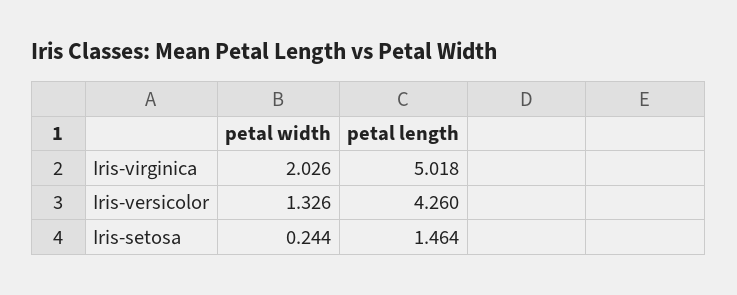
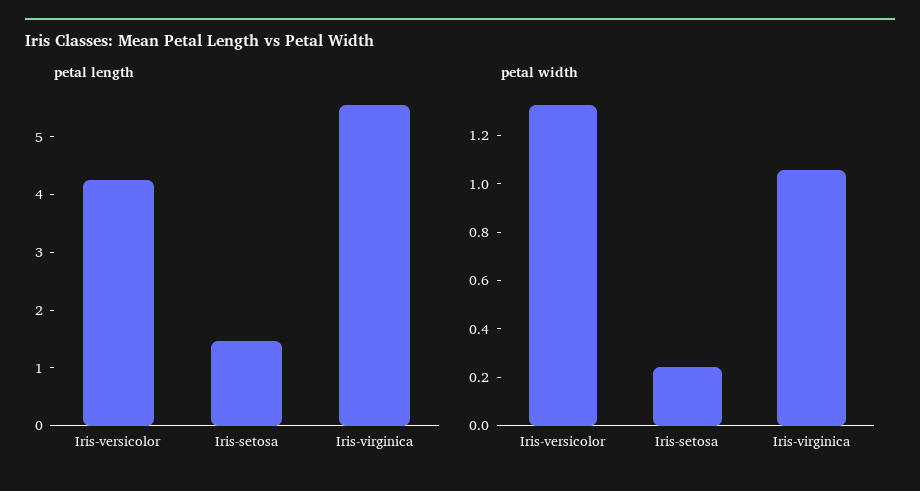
petal width, Iris-virginica: 2.026 -> 1.05
petal length, Iris-virginica: 5.018 -> 5.6

